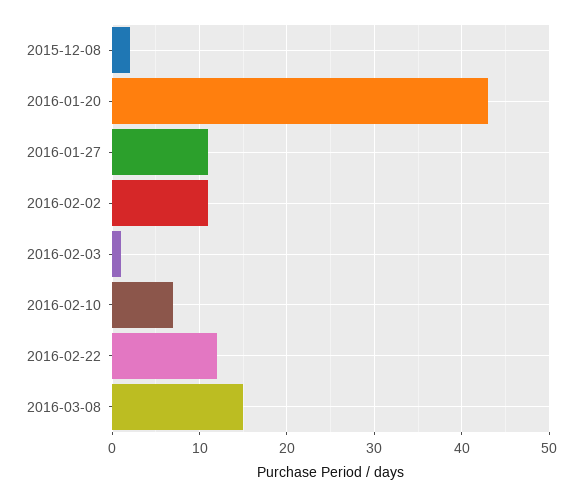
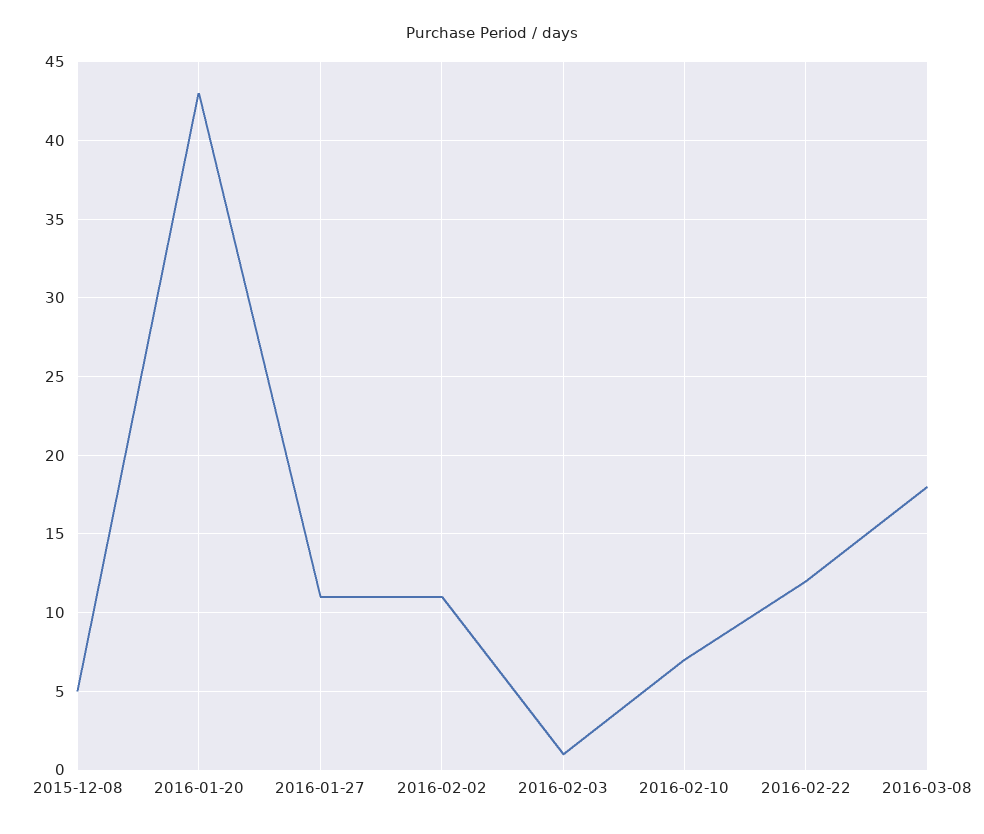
2015-12-08: 2 -> 5
2016-03-08: 15 -> 18

